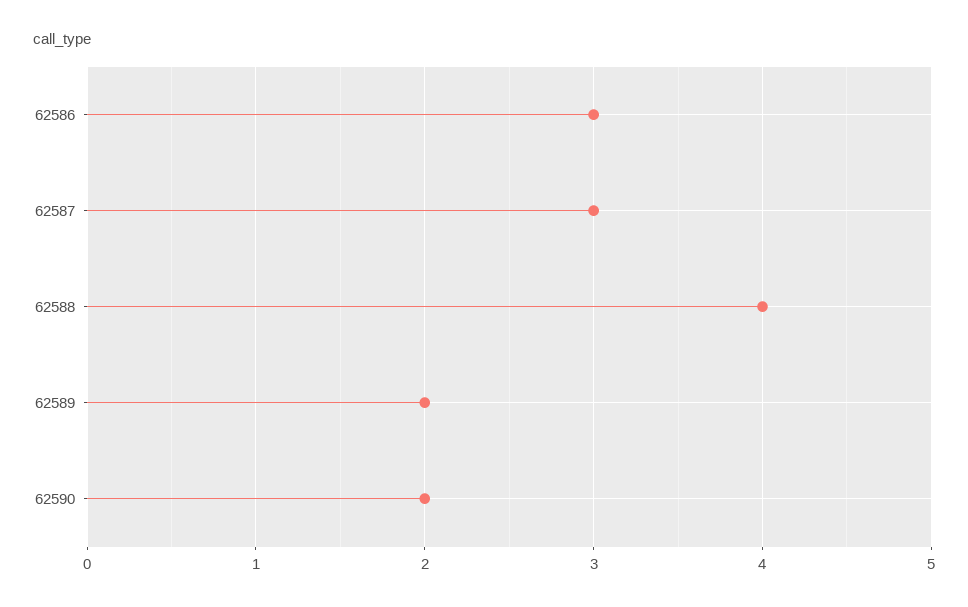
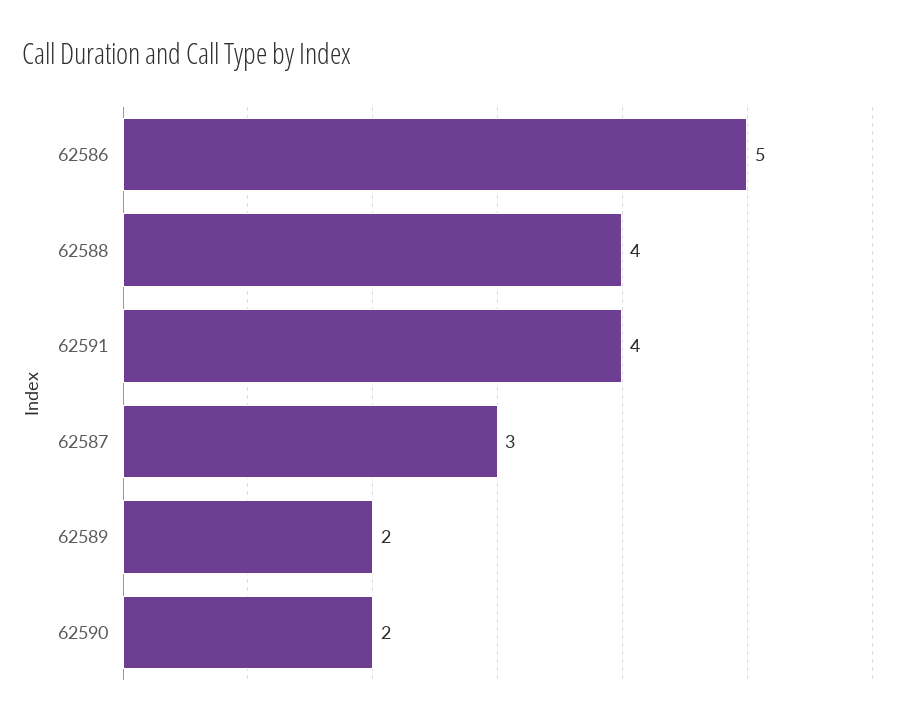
62586: 3 -> 5
62591: none -> 4

